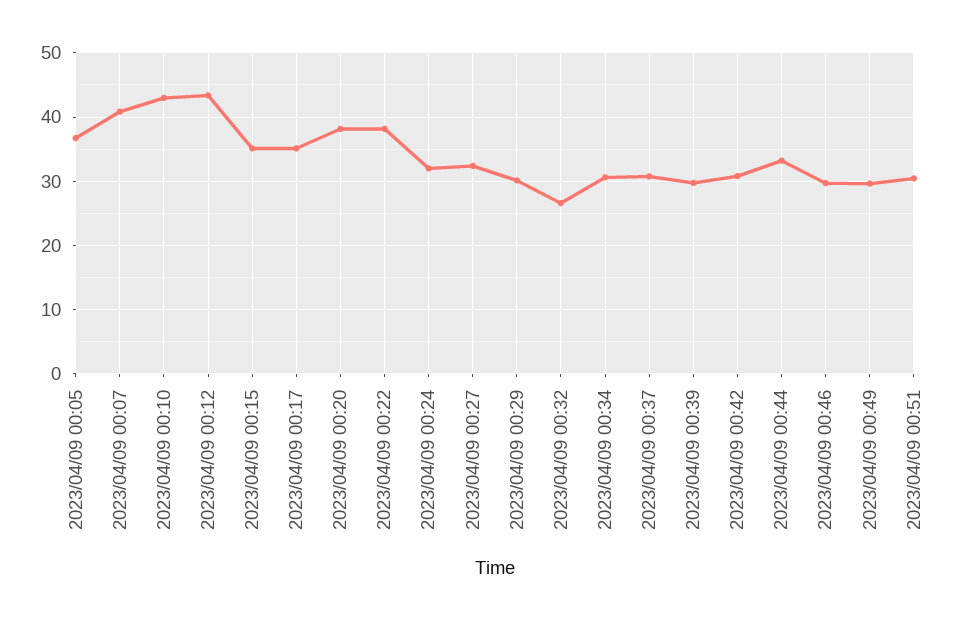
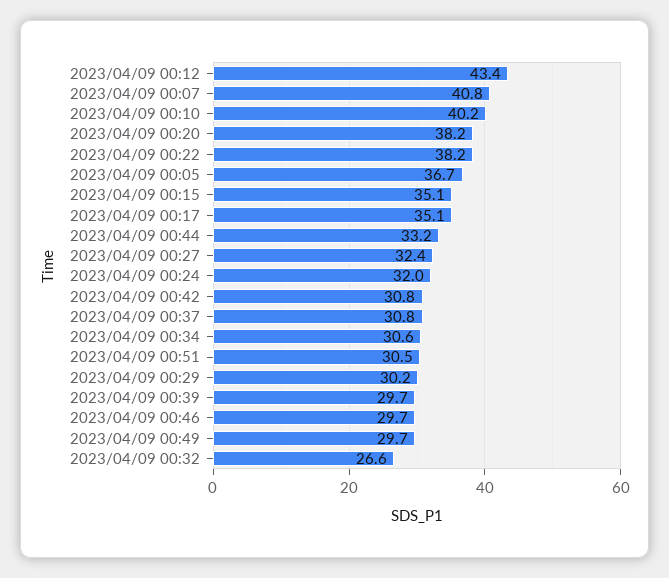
2023/04/09 00:10: 43 -> 40.2

